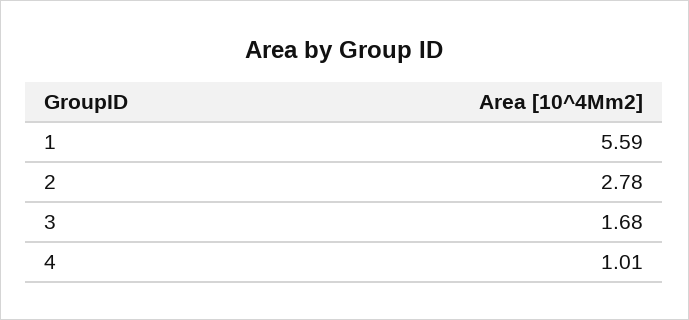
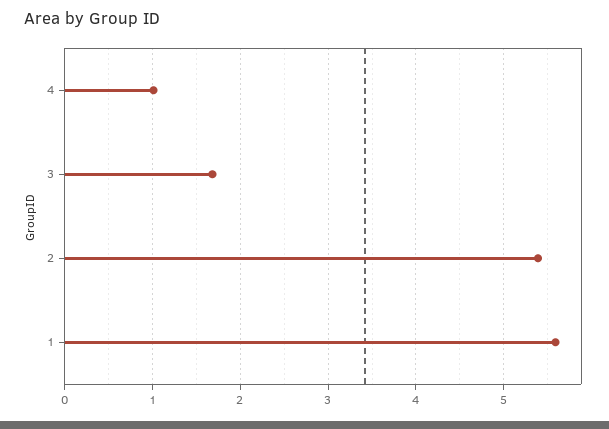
2: 2.78 -> 5.4

